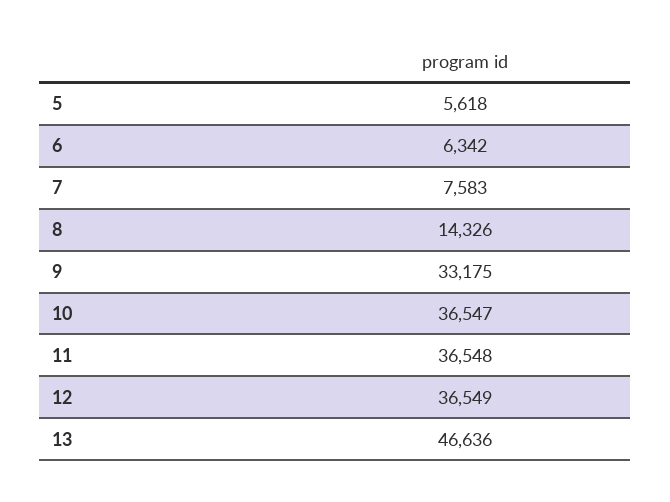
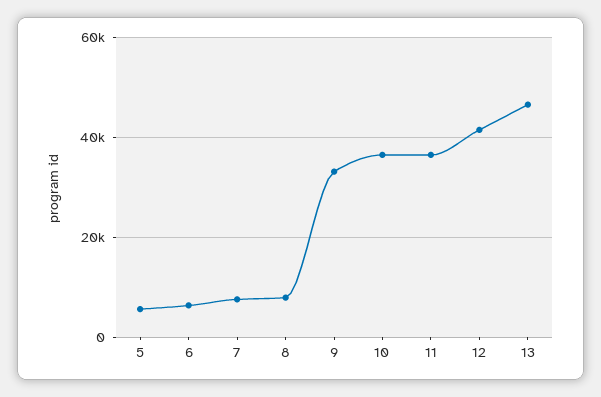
8: 14326 -> 8000
12: 36549 -> 42000

